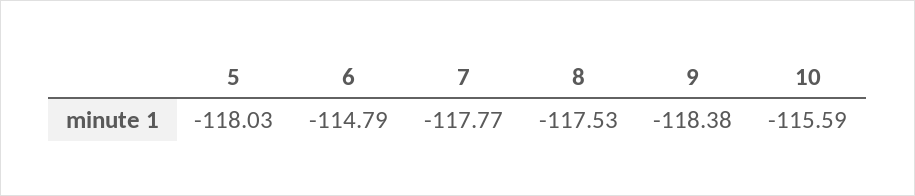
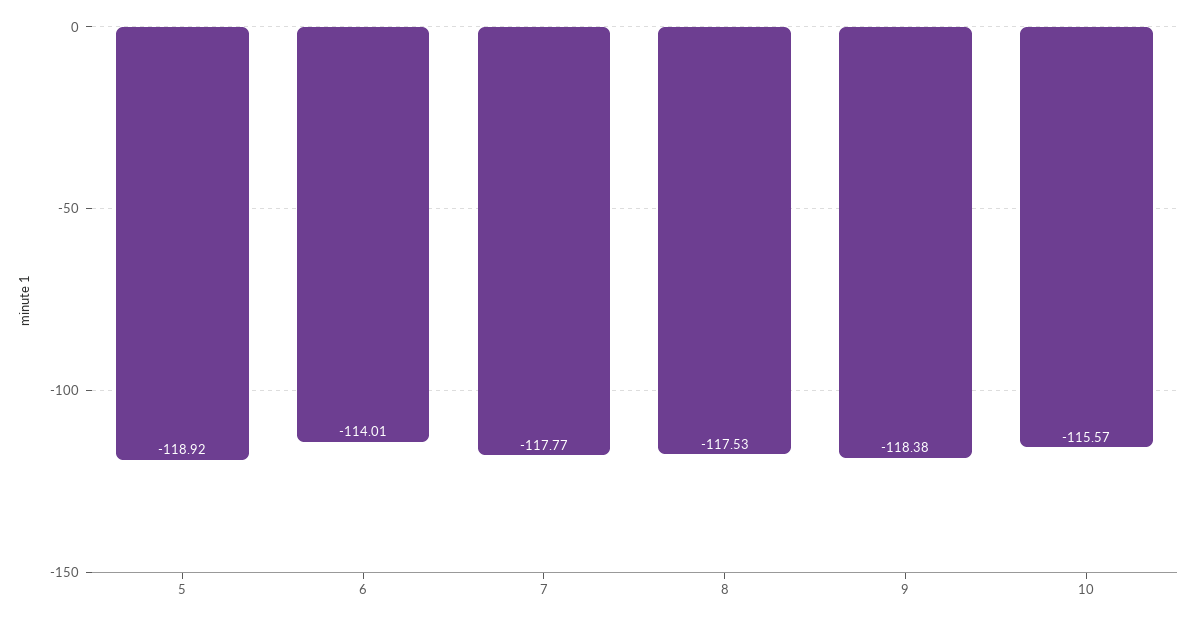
5: -118.03 -> -118.92
6: -114.79 -> -114.01
10: -115.59 -> -115.57

